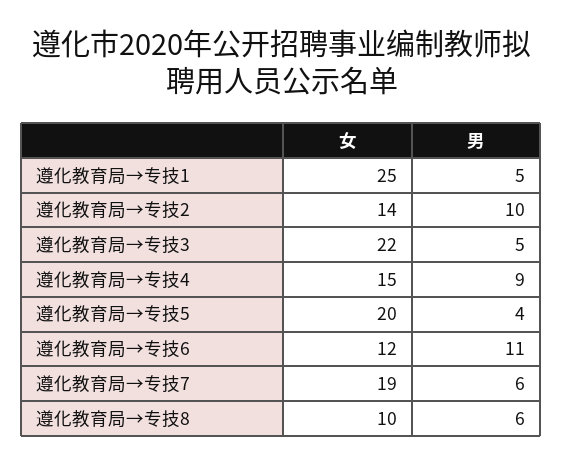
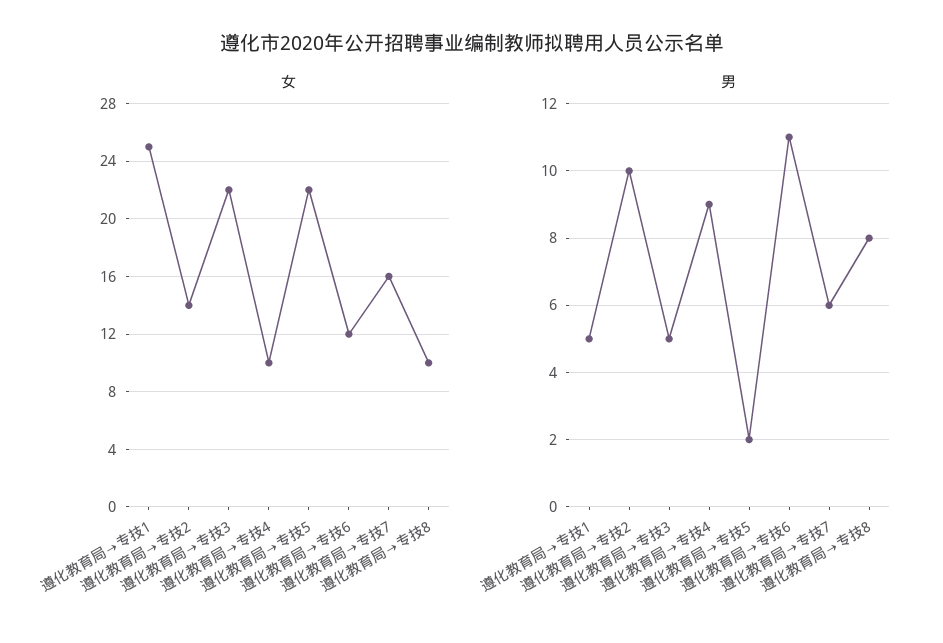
女, 遵化教育局→专技4: 15 -> 10
女, 遵化教育局→专技5: 20 -> 22
男, 遵化教育局→专技5: 4 -> 2
女, 遵化教育局→专技7: 19 -> 16
男, 遵化教育局→专技8: 6 -> 8

